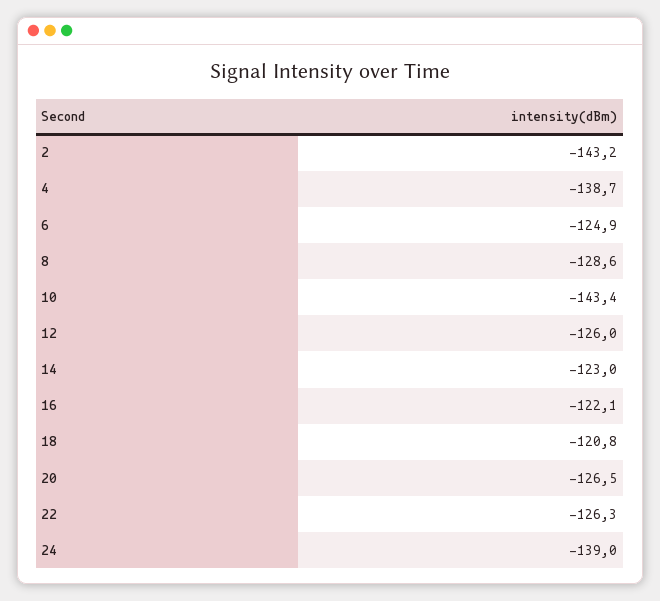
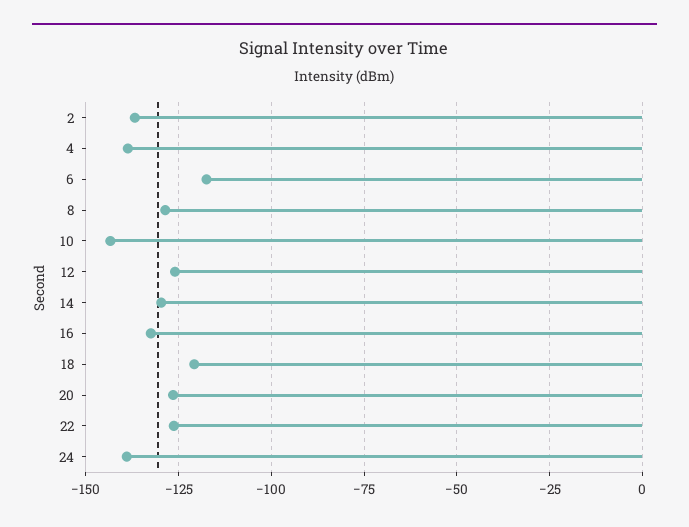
2: -143.2 -> -137.5
6: -124.9 -> -117.5
14: -123 -> -130
16: -122.1 -> -132.5

